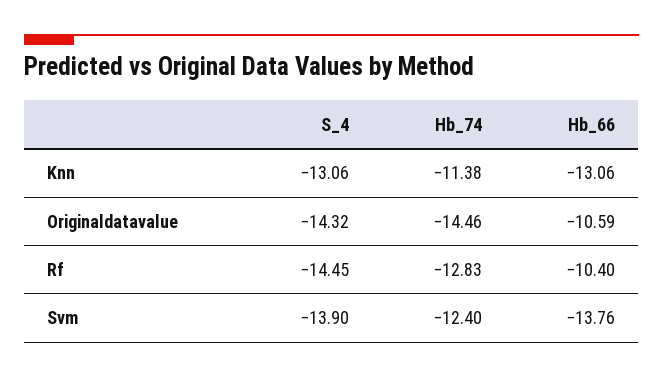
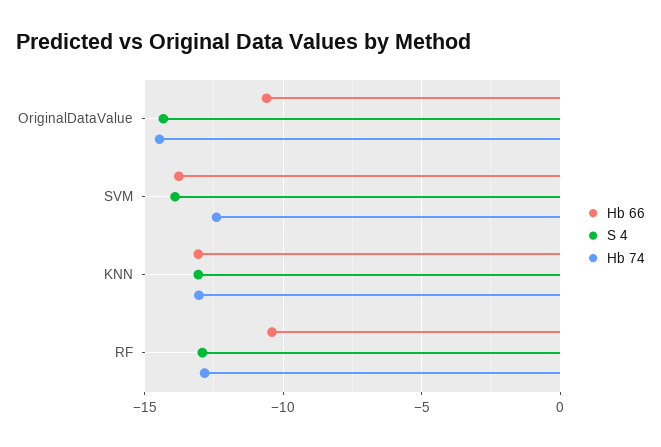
Hb_74, Knn: -11.38 -> -13
S_4, Rf: -14.45 -> -13

